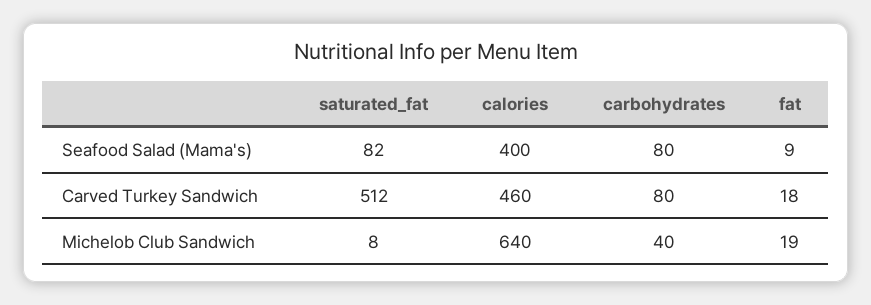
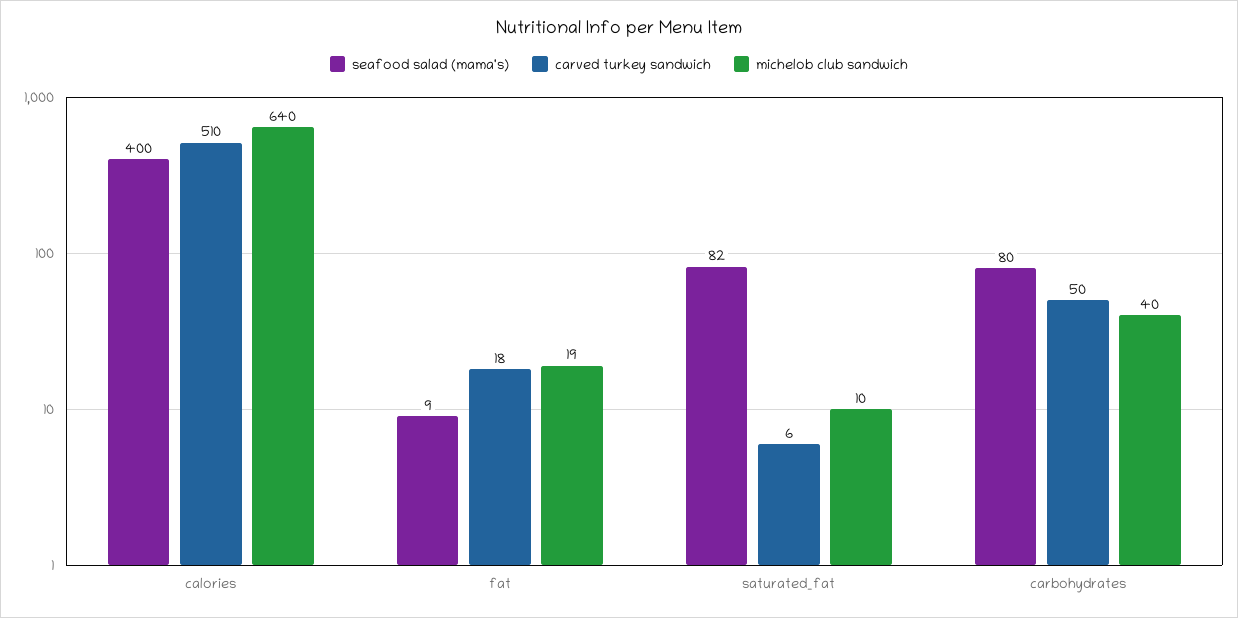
Carved Turkey Sandwich, saturated_fat: 512 -> 6
Carved Turkey Sandwich, calories: 460 -> 510
Carved Turkey Sandwich, carbohydrates: 80 -> 50
Michelob Club Sandwich, saturated_fat: 8 -> 10

